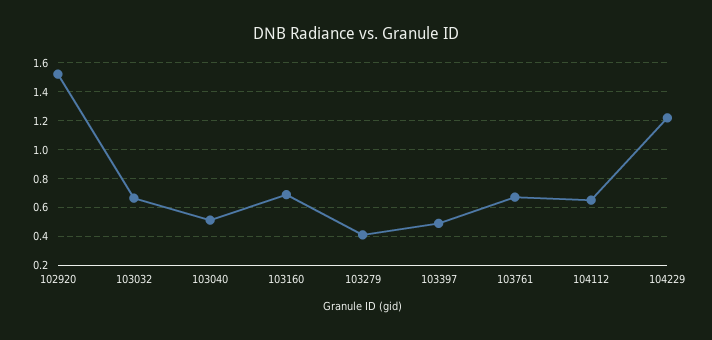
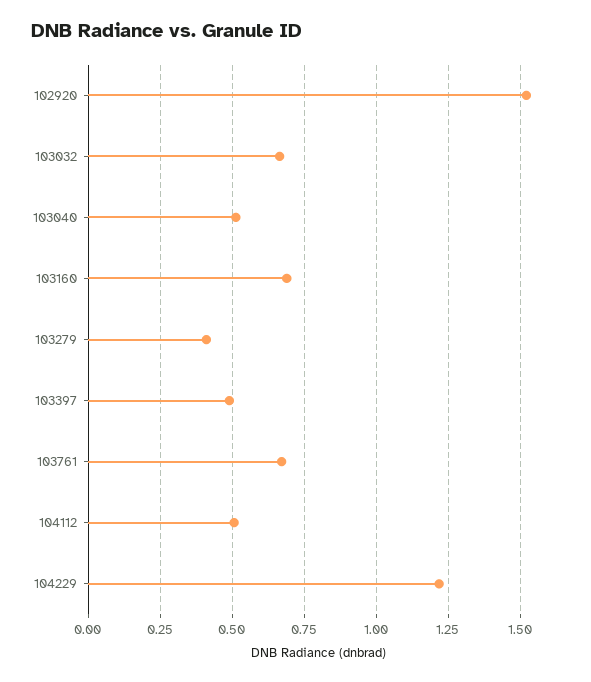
104112: 0.65 -> 0.5

